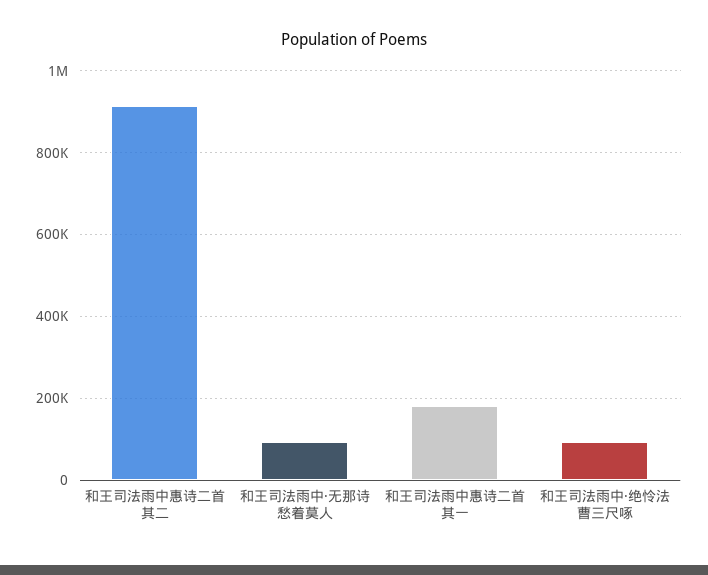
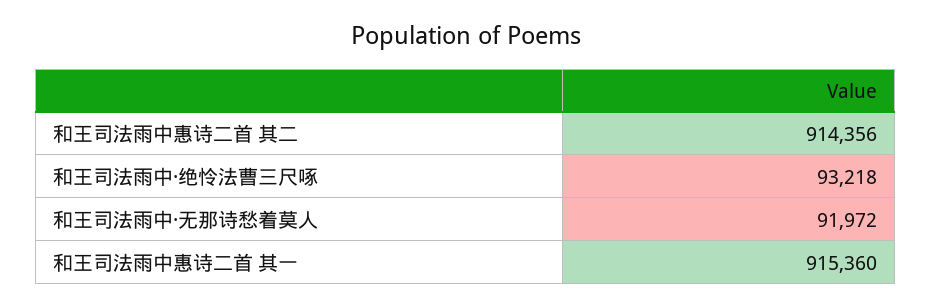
和王司法雨中惠诗二首 其一: 180000 -> 915360

